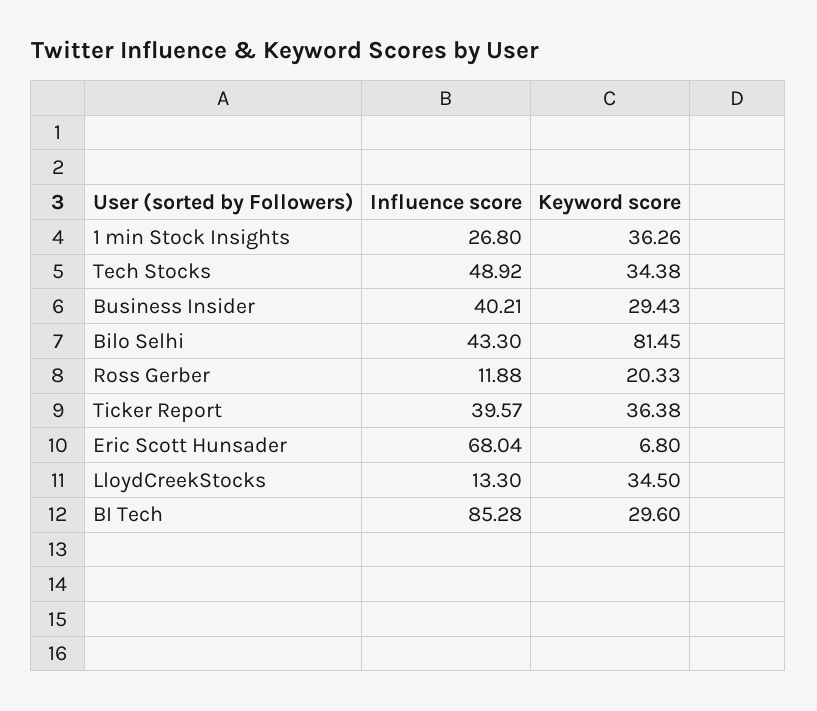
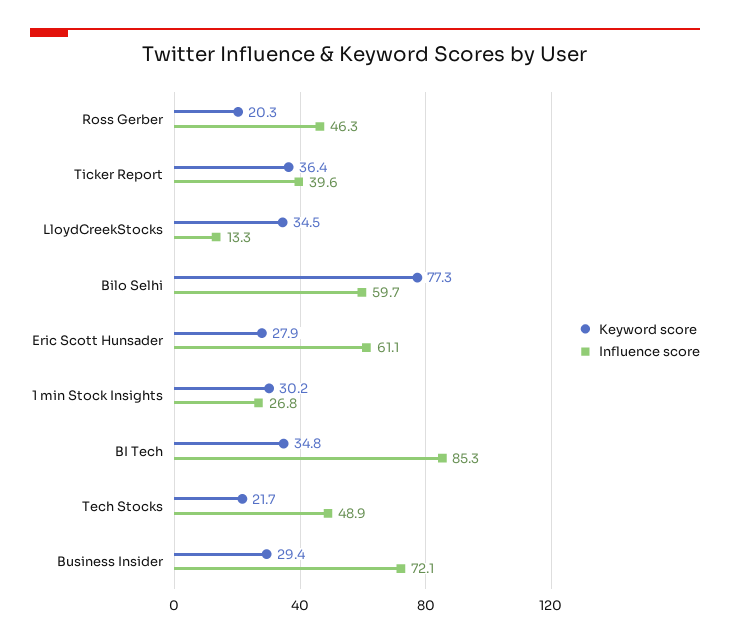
Keyword score, 1 min Stock Insights: 36.26 -> 30.2
Keyword score, Tech Stocks: 34.38 -> 21.7
Influence score, Business Insider: 40.21 -> 72.1
Influence score, Bilo Selhi: 43.3 -> 59.7
Keyword score, Bilo Selhi: 81.45 -> 77.3
Influence score, Ross Gerber: 11.88 -> 46.3
Influence score, Eric Scott Hunsader: 68.04 -> 61.1
Keyword score, Eric Scott Hunsader: 6.8 -> 27.9
Keyword score, BI Tech: 29.6 -> 34.8

